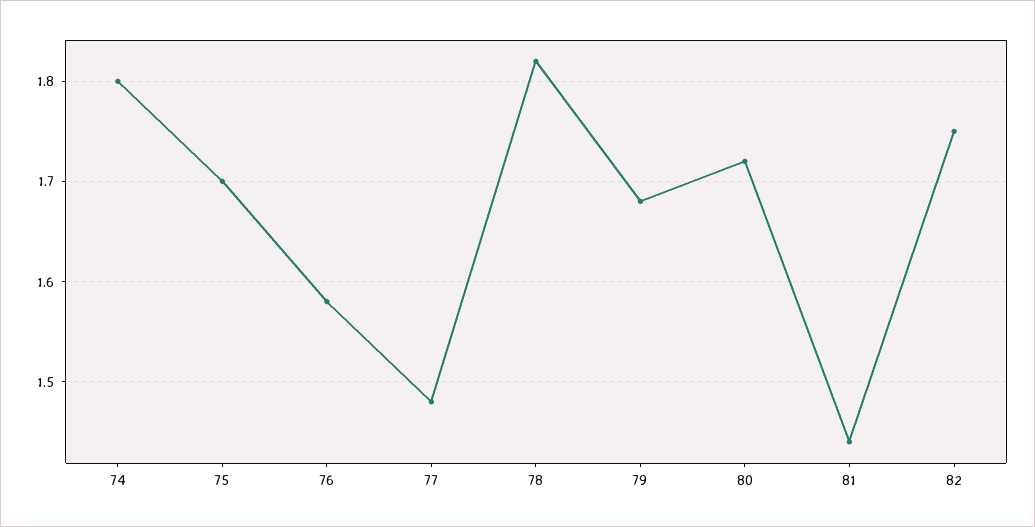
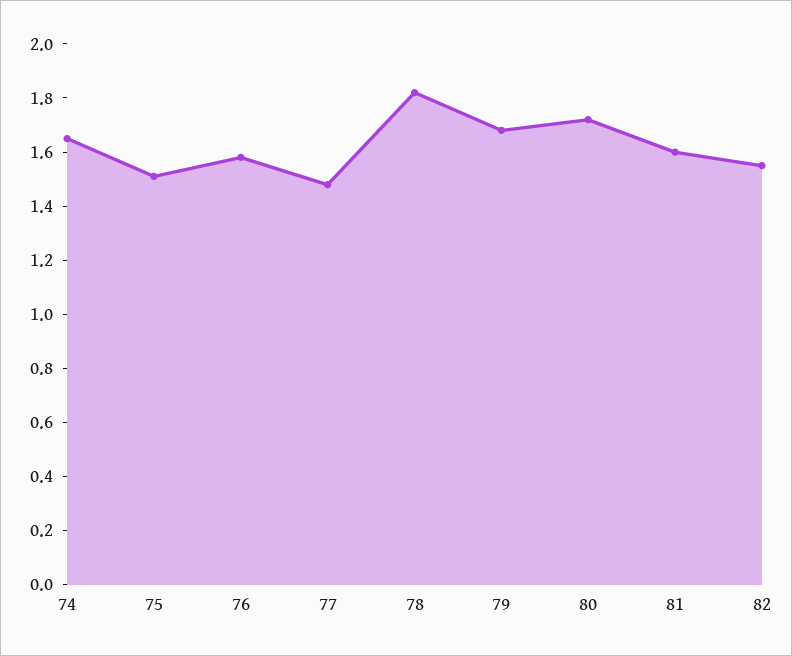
74: 1.8 -> 1.65
75: 1.7 -> 1.5
81: 1.44 -> 1.6
82: 1.75 -> 1.55

